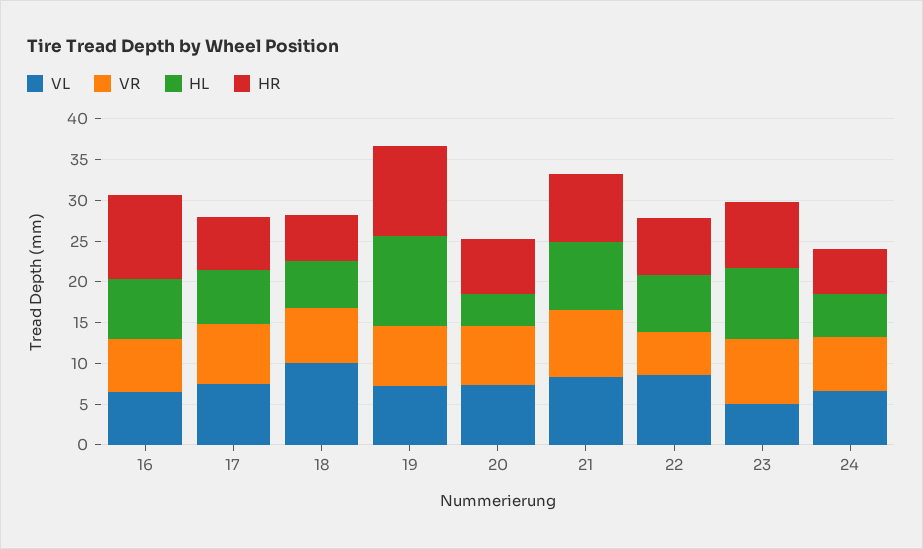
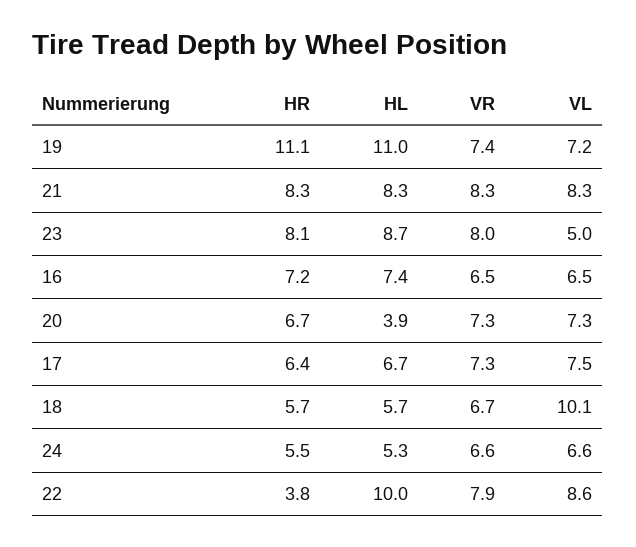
HR, 16: 10 -> 7.2
VR, 22: 5 -> 7.9
HL, 22: 7 -> 10
HR, 22: 7 -> 3.8

